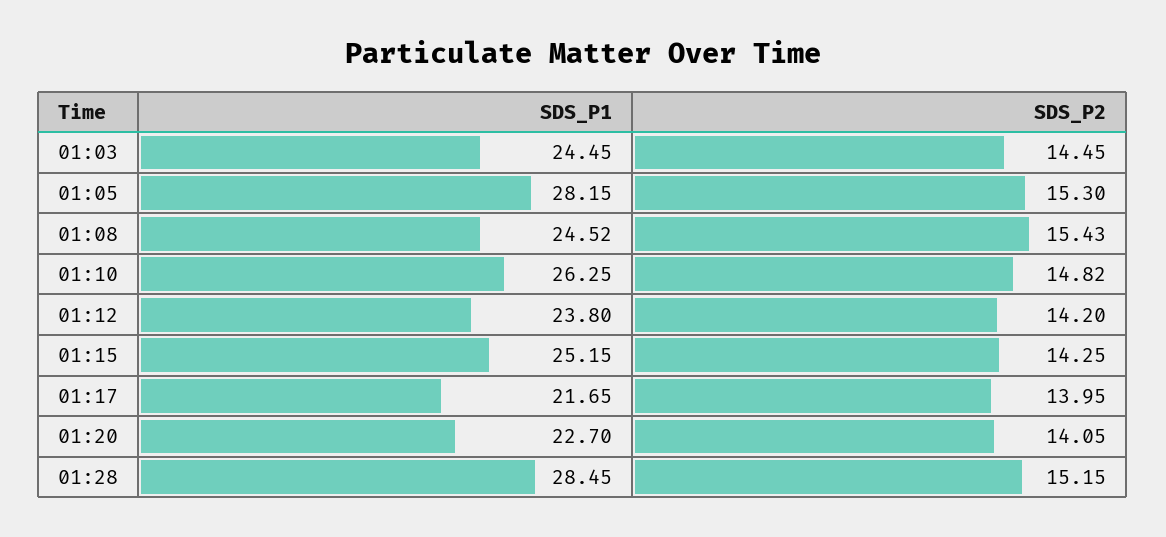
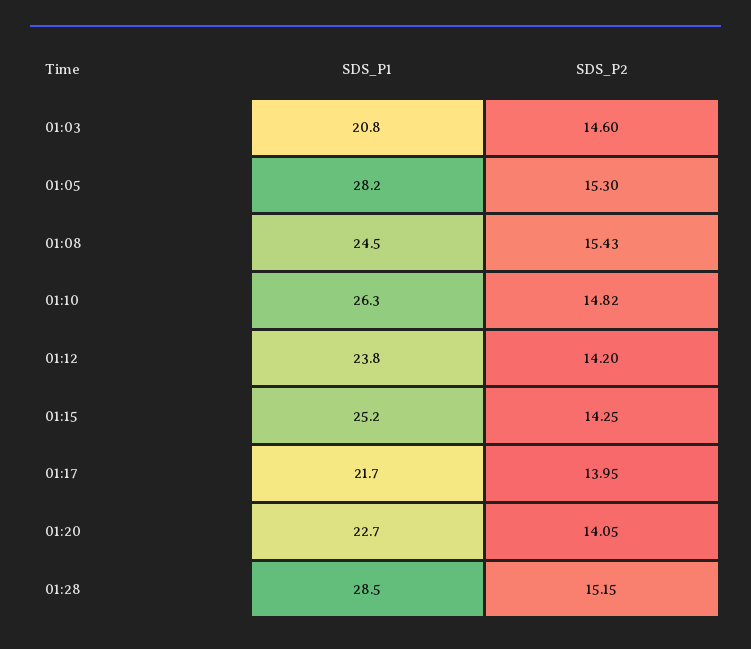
SDS_P1, 01:03: 24.45 -> 20.8
SDS_P2, 01:03: 14.45 -> 14.6

